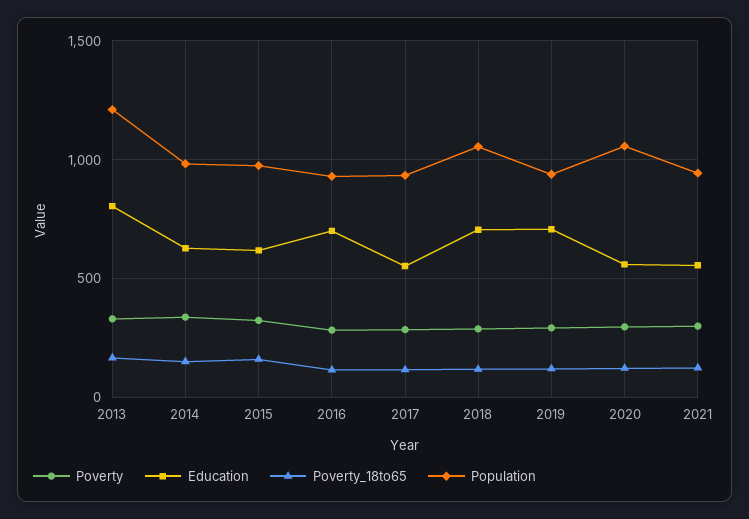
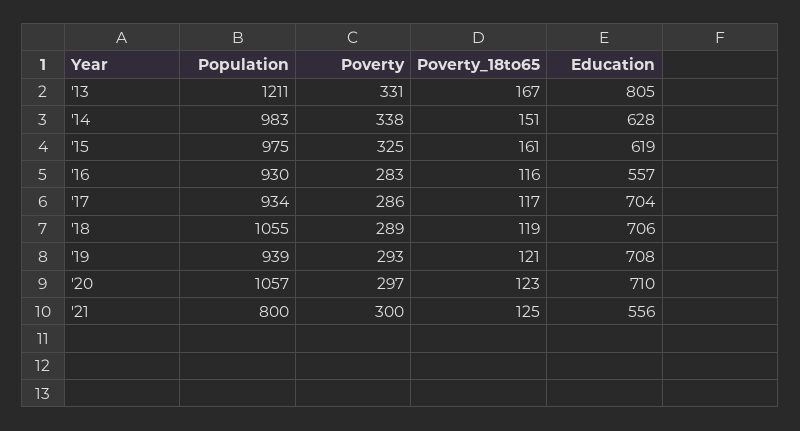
Education, 2016: 700 -> 557
Education, 2017: 550 -> 704
Education, 2020: 550 -> 710
Population, 2021: 950 -> 800

